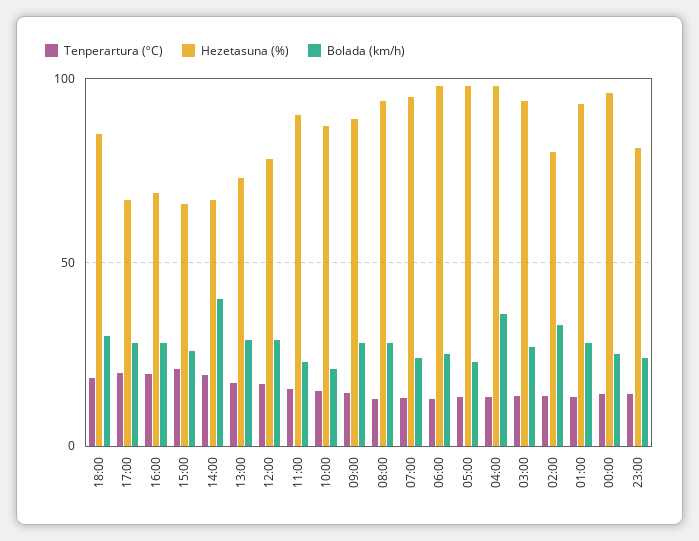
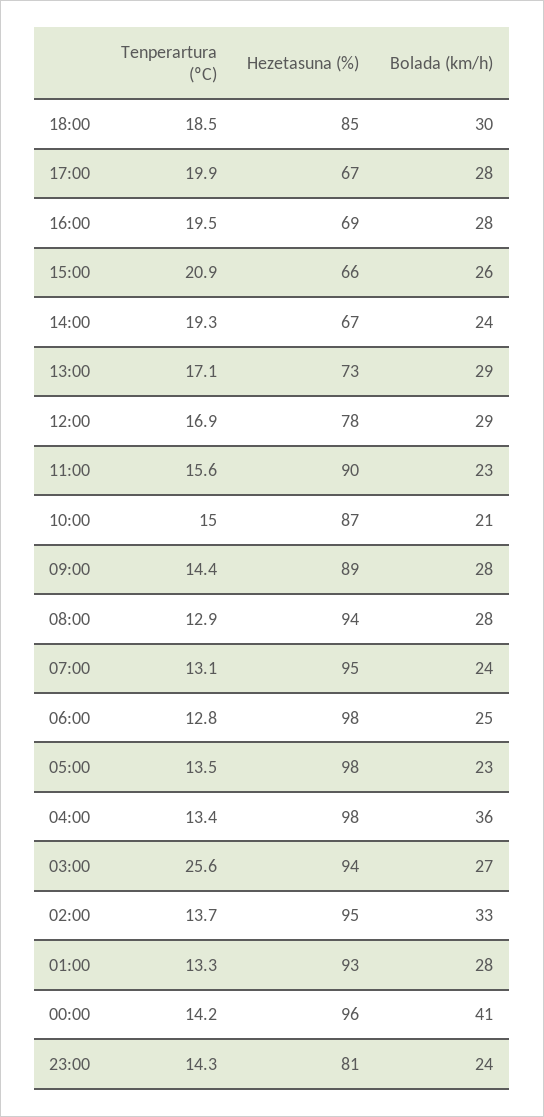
Bolada (km/h), 14:00: 40 -> 24
Tenperartura (ºC), 03:00: 15 -> 25.6
Hezetasuna (%), 02:00: 80 -> 95
Bolada (km/h), 00:00: 25 -> 41

